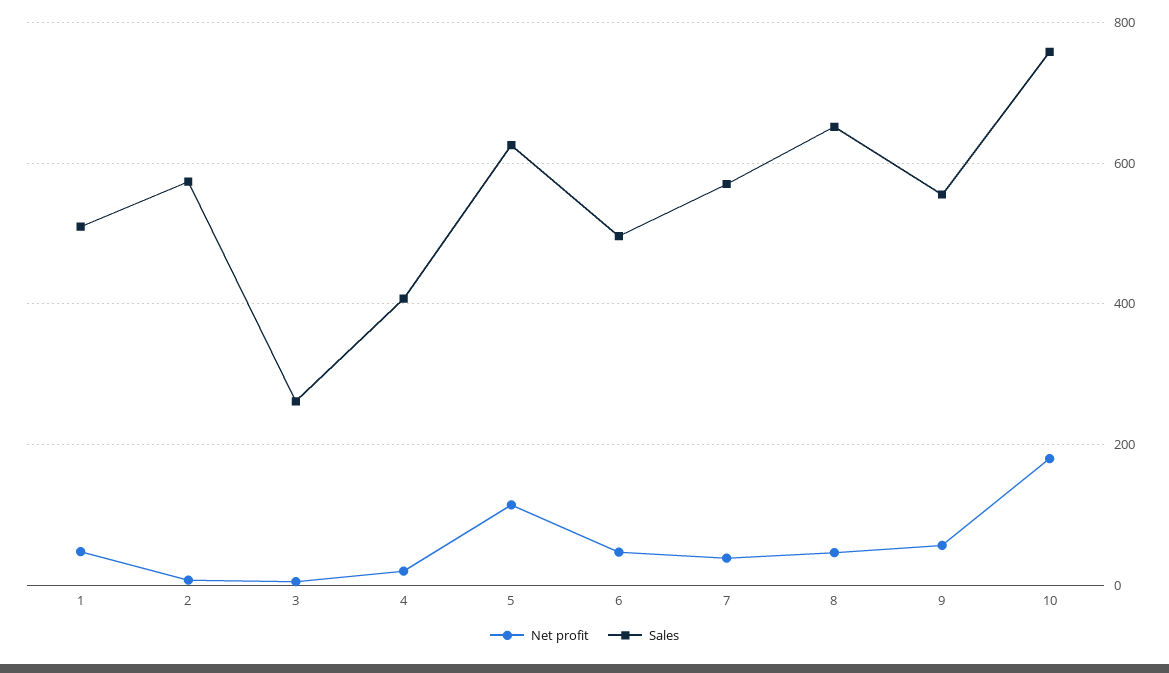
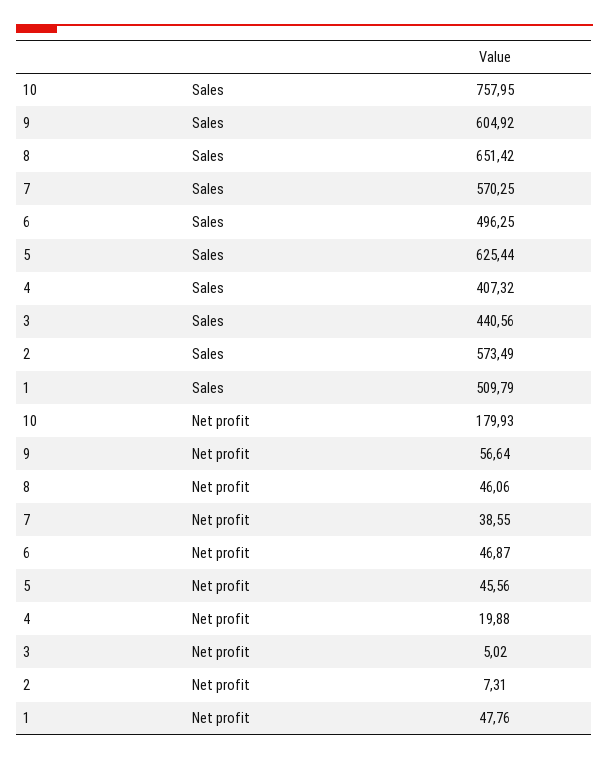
Sales, 3: 260 -> 440.56
Net profit, 5: 120 -> 45.56
Sales, 9: 560 -> 604.92

